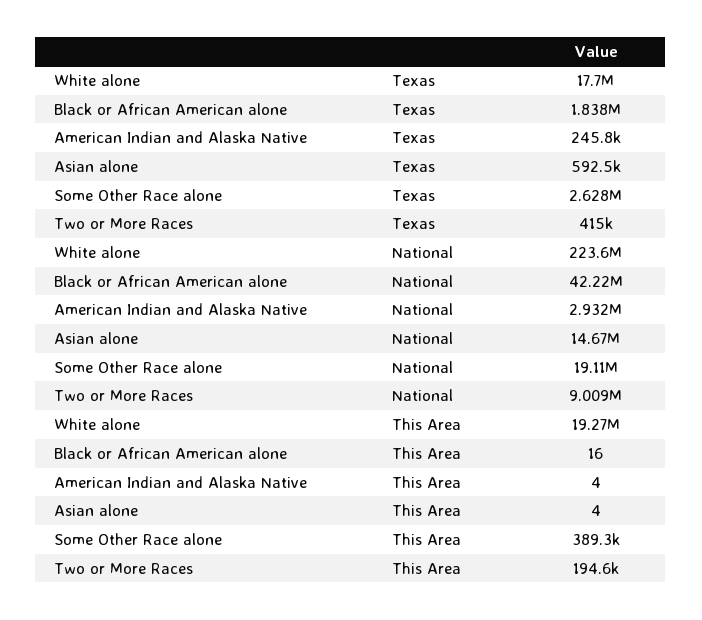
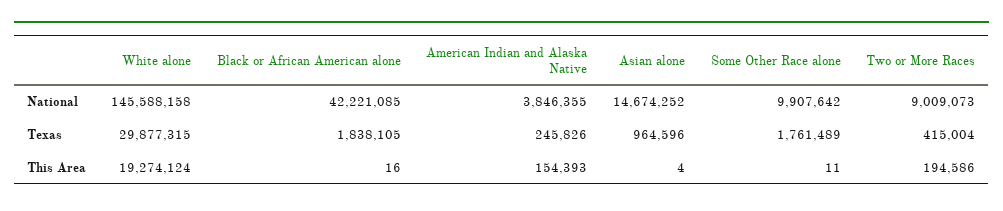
White alone, Texas: 17700000 -> 29877315
Asian alone, Texas: 592500 -> 964596
Some Other Race alone, Texas: 2628000 -> 1761489
White alone, National: 223600000 -> 145588158
American Indian and Alaska Native, National: 2932000 -> 3846355
Some Other Race alone, National: 19110000 -> 9907642
American Indian and Alaska Native, This Area: 4 -> 154393
Some Other Race alone, This Area: 389300 -> 11

